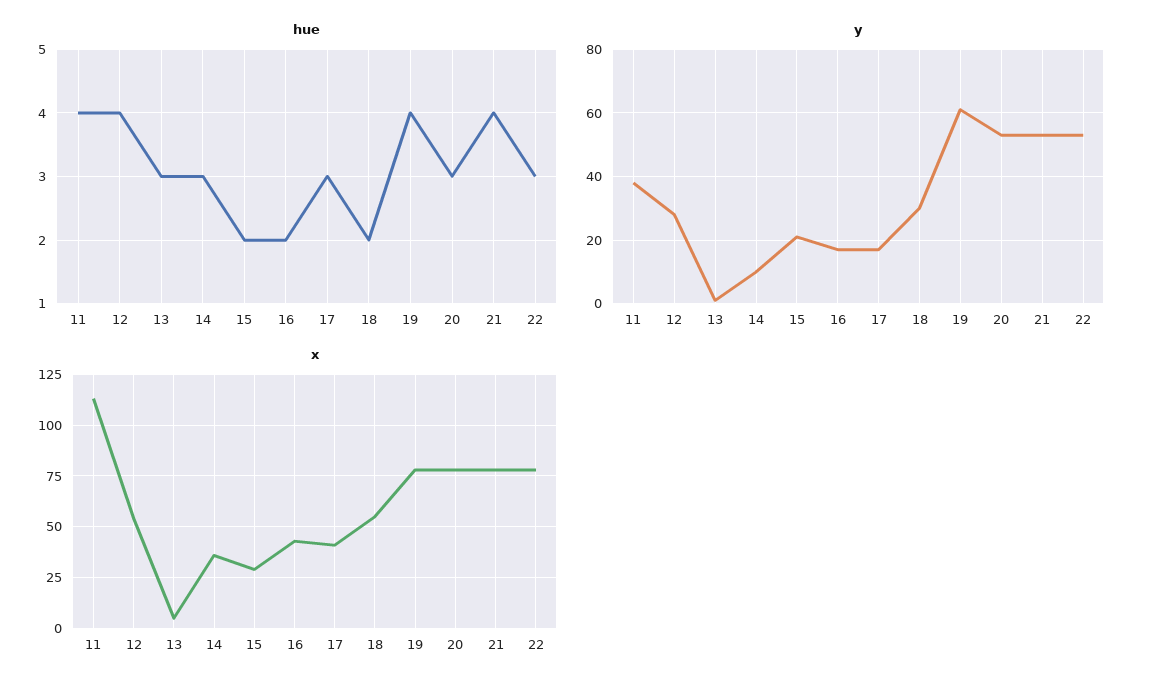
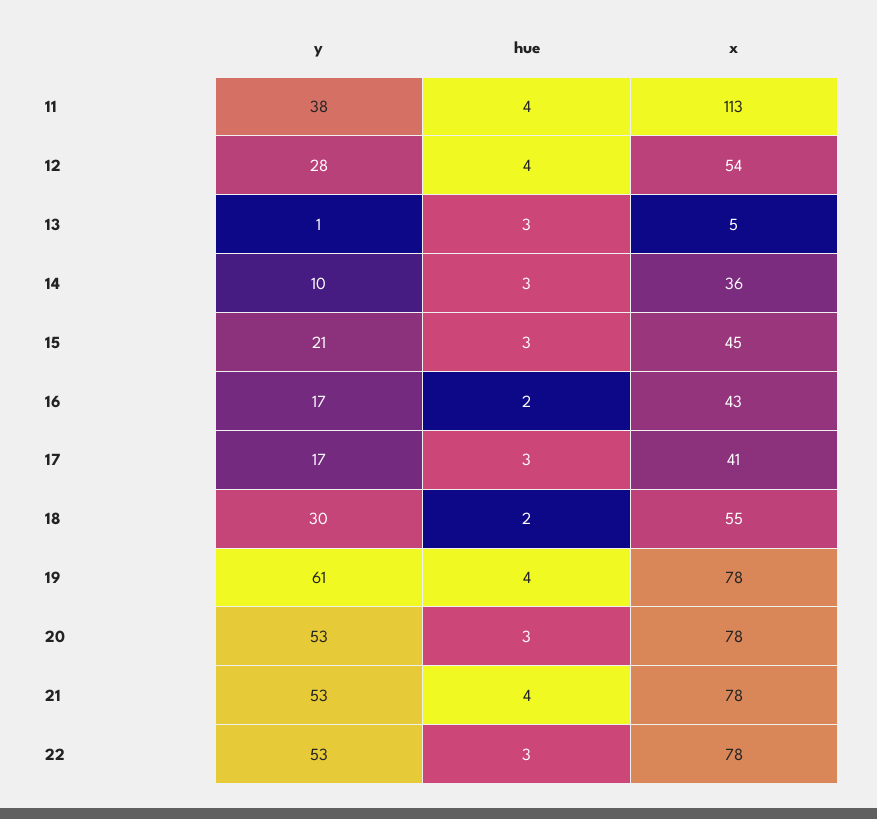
hue, 15: 2 -> 3
x, 15: 30 -> 45

